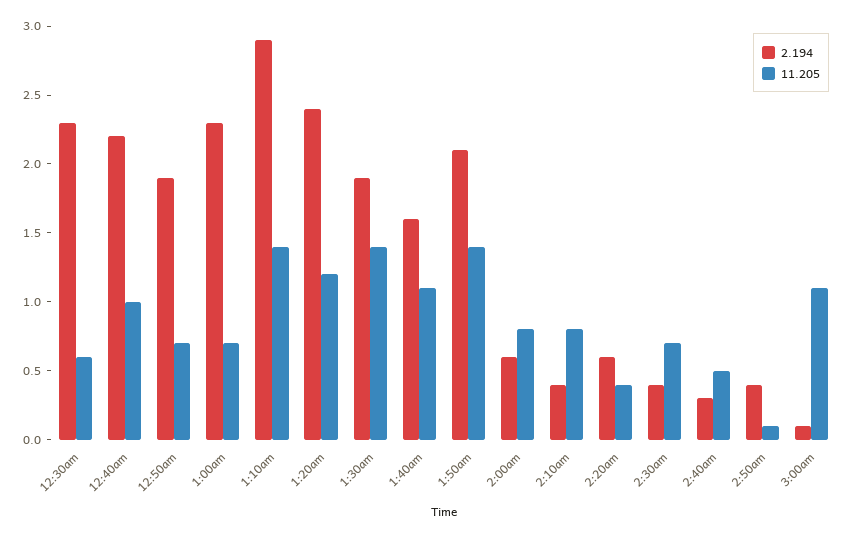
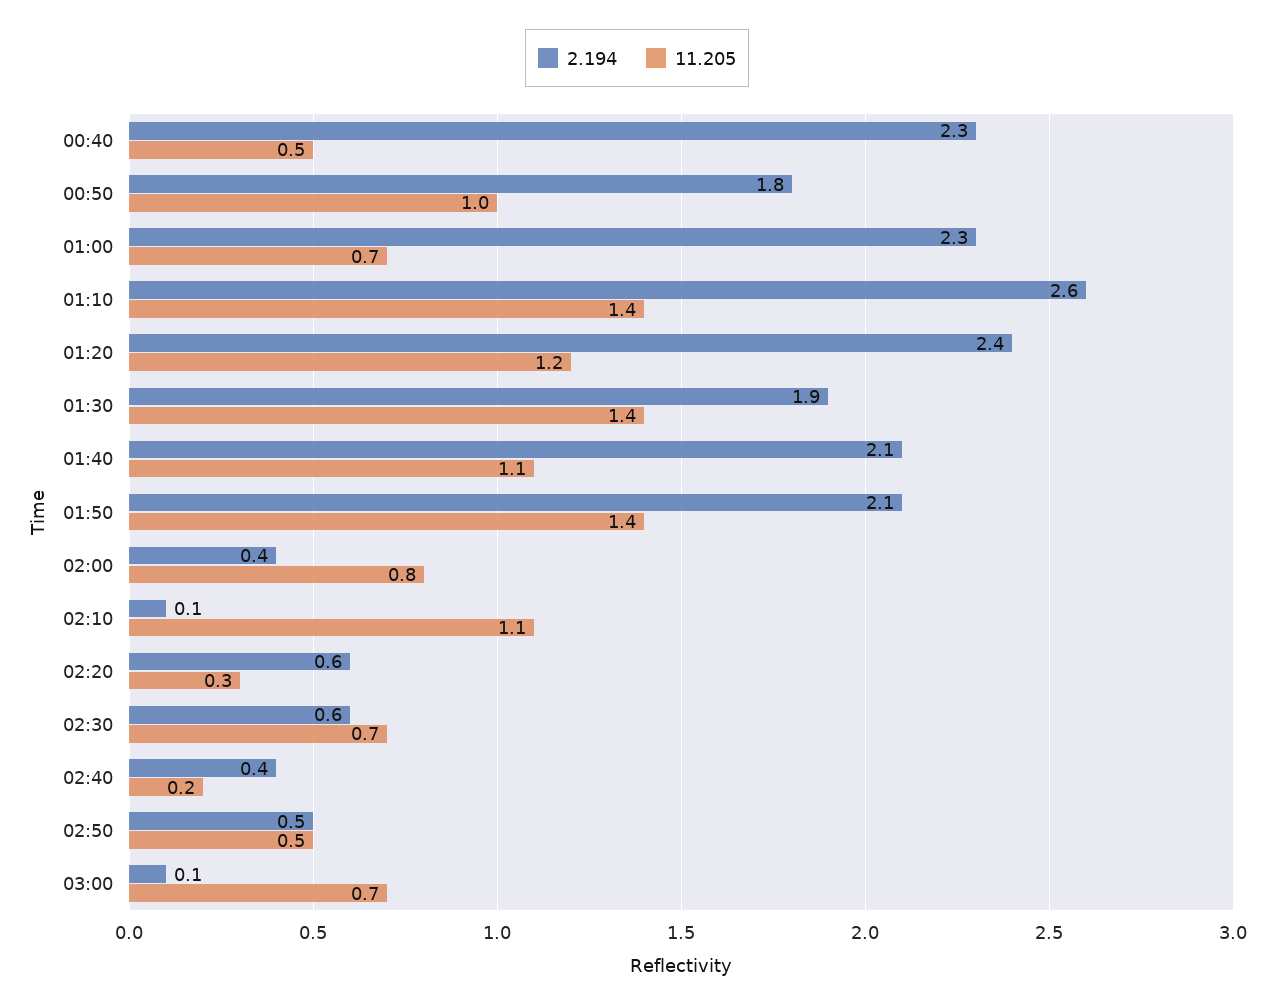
2.194, 12:30am: 2.3 -> none
11.205, 12:30am: 0.6 -> none
2.194, 12:40am: 2.2 -> 2.3
11.205, 12:40am: 1 -> 0.5
2.194, 12:50am: 1.9 -> 1.8
11.205, 12:50am: 0.7 -> 1
2.194, 1:10am: 2.9 -> 2.6
2.194, 1:40am: 1.6 -> 2.1
2.194, 2:00am: 0.6 -> 0.4
2.194, 2:10am: 0.4 -> 0.1
11.205, 2:10am: 0.8 -> 1.1
11.205, 2:20am: 0.4 -> 0.3
2.194, 2:30am: 0.4 -> 0.6
2.194, 2:40am: 0.3 -> 0.4
11.205, 2:40am: 0.5 -> 0.2
2.194, 2:50am: 0.4 -> 0.5
11.205, 2:50am: 0.1 -> 0.5
11.205, 3:00am: 1.1 -> 0.7

